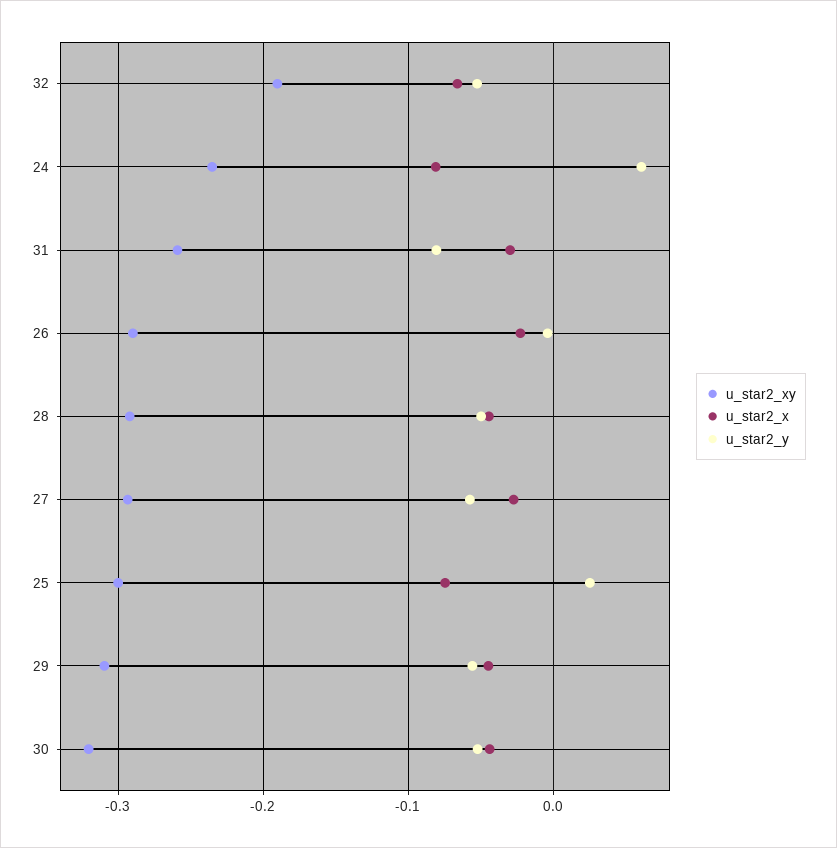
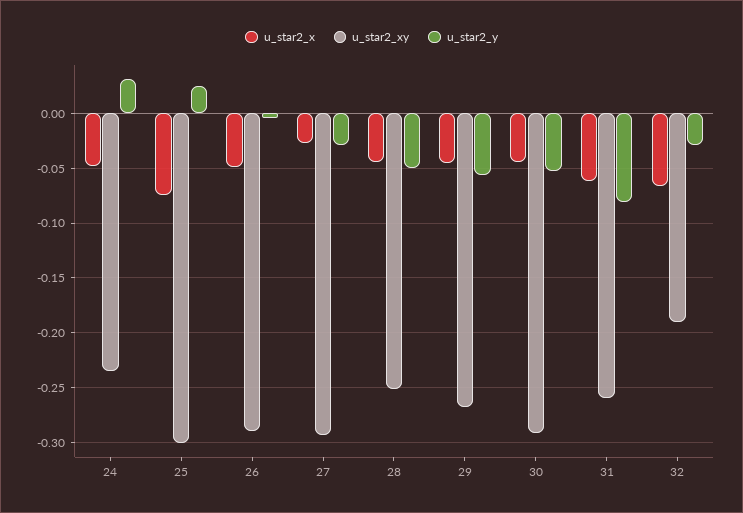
u_star2_y, 32: -0.05 -> -0.03
u_star2_x, 24: -0.08 -> -0.05
u_star2_y, 24: 0.06 -> 0.03
u_star2_x, 31: -0.03 -> -0.06
u_star2_x, 26: -0.02 -> -0.05
u_star2_xy, 28: -0.29 -> -0.25
u_star2_y, 27: -0.06 -> -0.03
u_star2_xy, 29: -0.31 -> -0.27
u_star2_xy, 30: -0.32 -> -0.29

